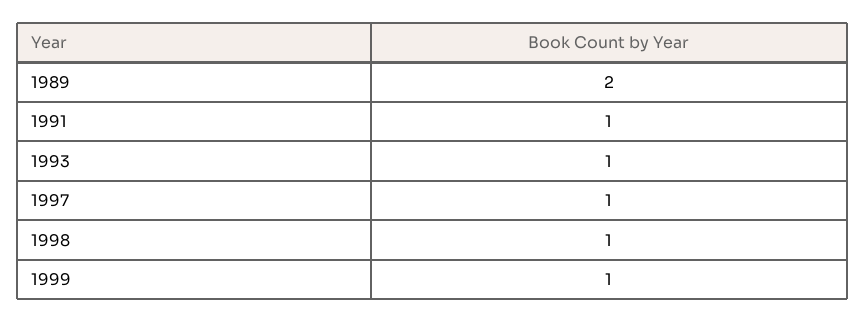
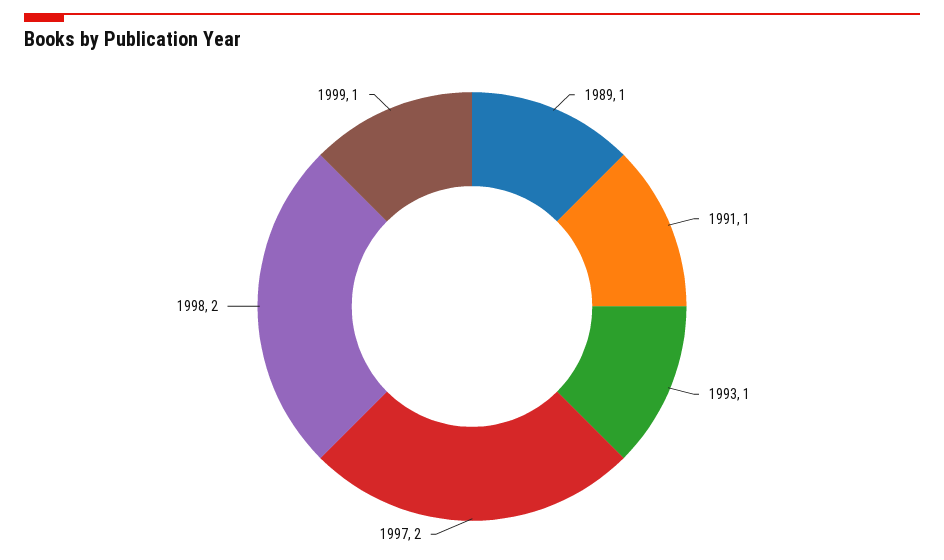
1989: 2 -> 1
1997: 1 -> 2
1998: 1 -> 2

